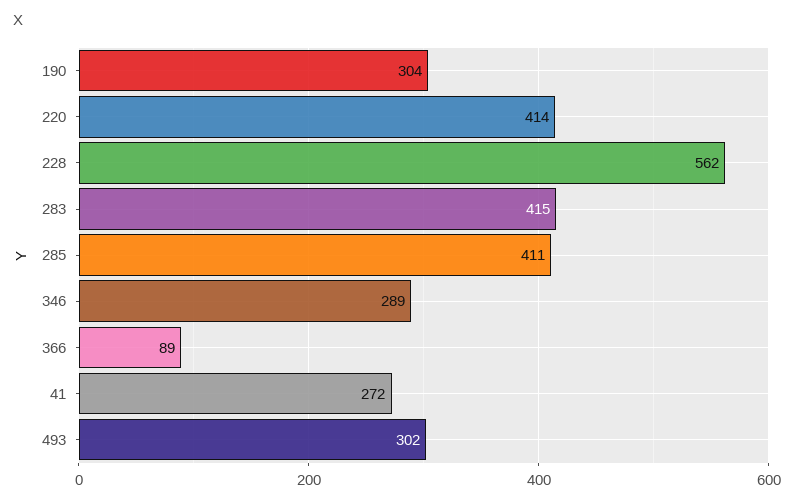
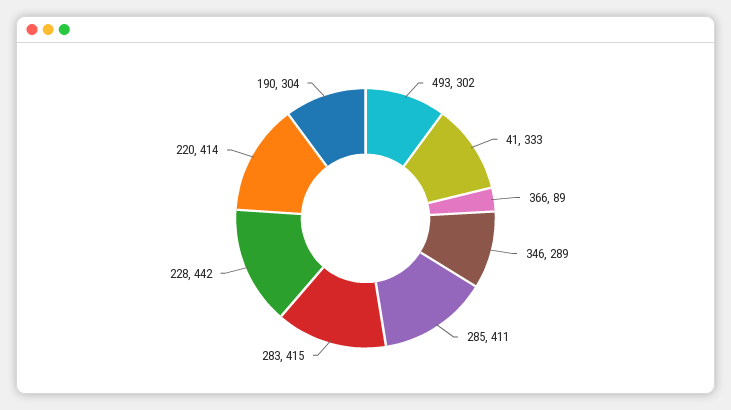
228: 562 -> 442
41: 272 -> 333

